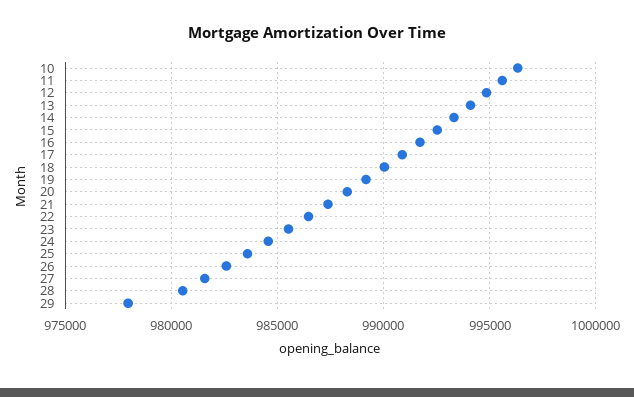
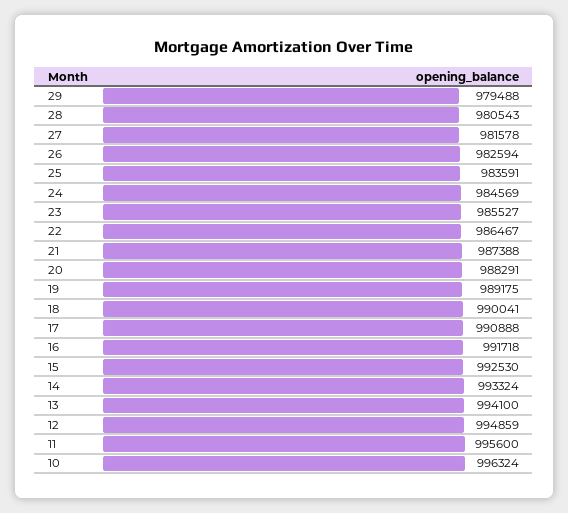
29: 978000 -> 979488

